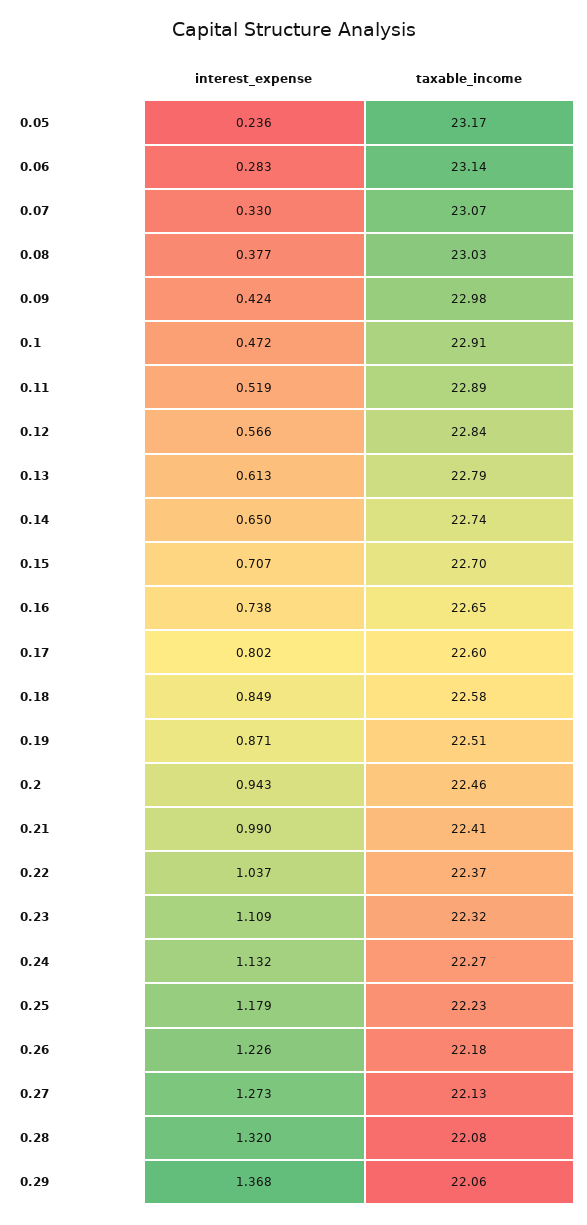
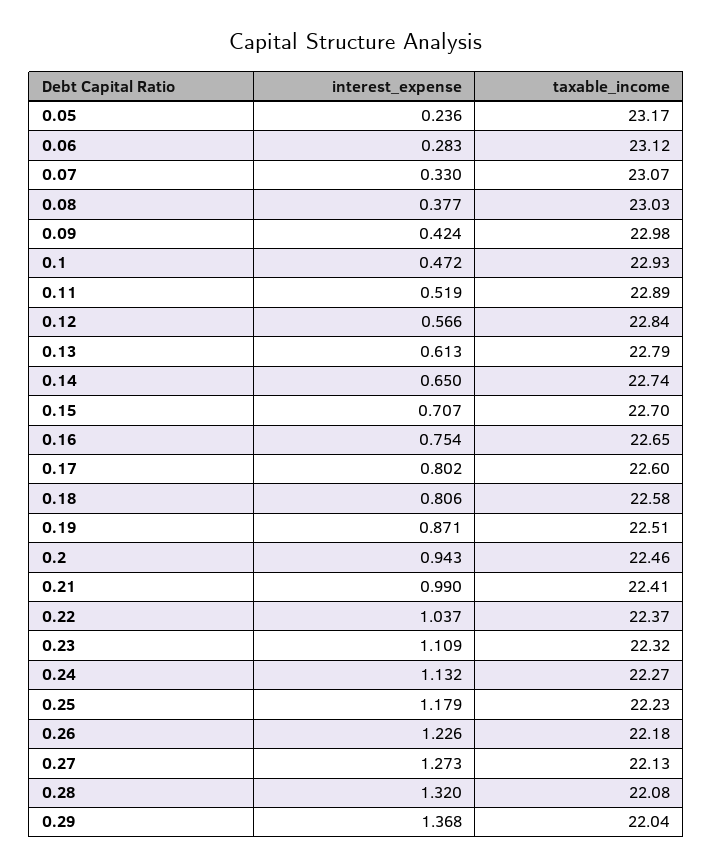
taxable_income, 0.06: 23.14 -> 23.12
taxable_income, 0.1: 22.91 -> 22.93
interest_expense, 0.16: 0.738 -> 0.754
interest_expense, 0.18: 0.849 -> 0.806
taxable_income, 0.29: 22.06 -> 22.04

